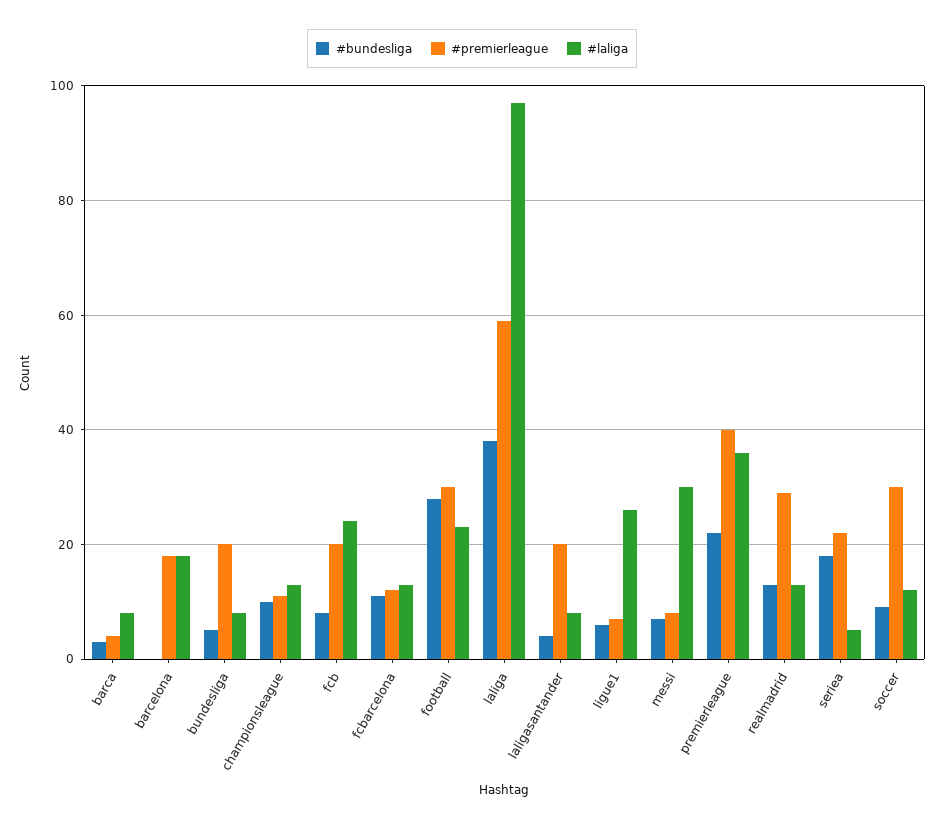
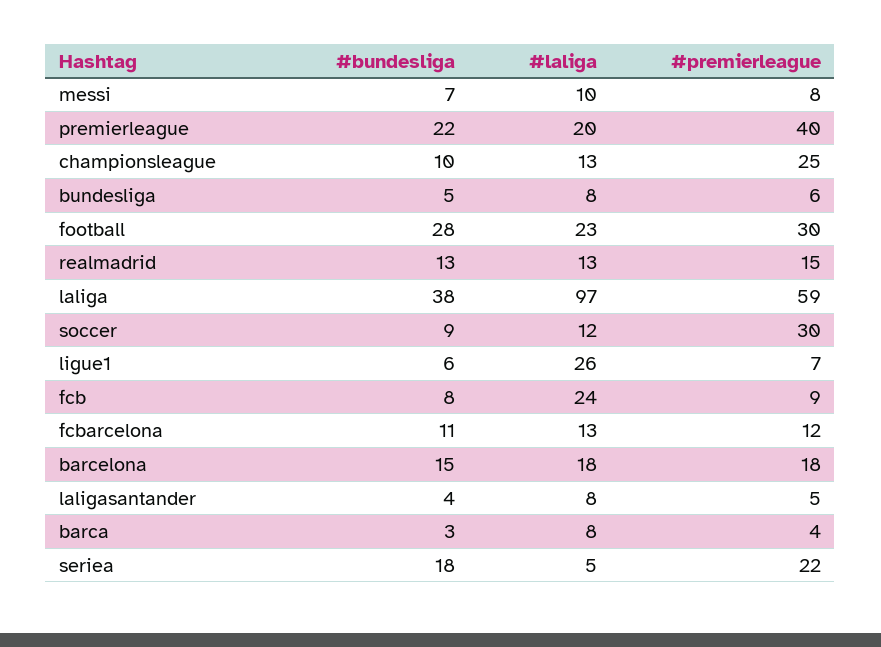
#bundesliga, barcelona: 0 -> 15
#premierleague, bundesliga: 20 -> 6
#premierleague, championsleague: 10 -> 25
#premierleague, fcb: 20 -> 9
#premierleague, laligasantander: 20 -> 5
#laliga, messi: 30 -> 10
#laliga, premierleague: 35 -> 20
#premierleague, realmadrid: 30 -> 15

